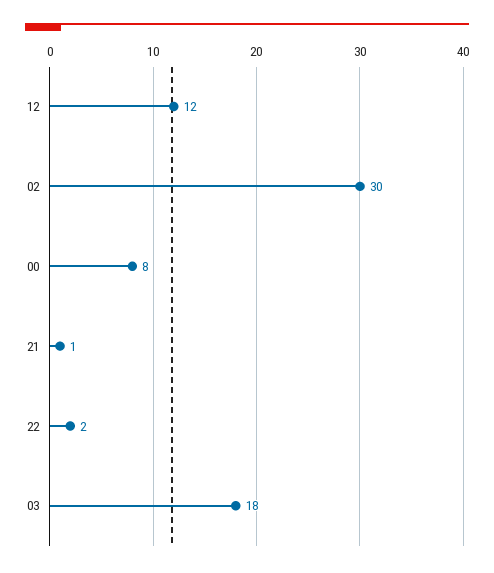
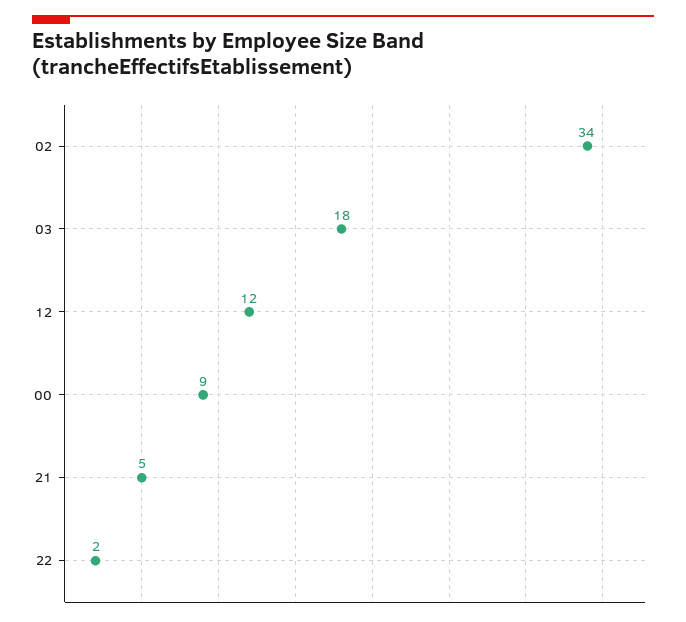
02: 30 -> 34
00: 8 -> 9
21: 1 -> 5

